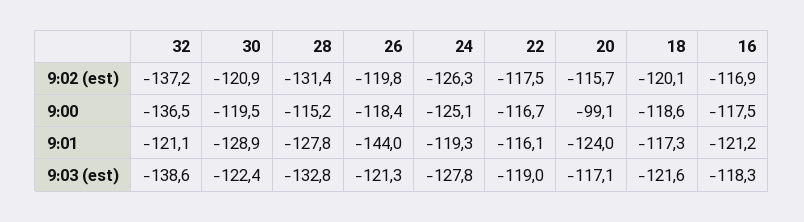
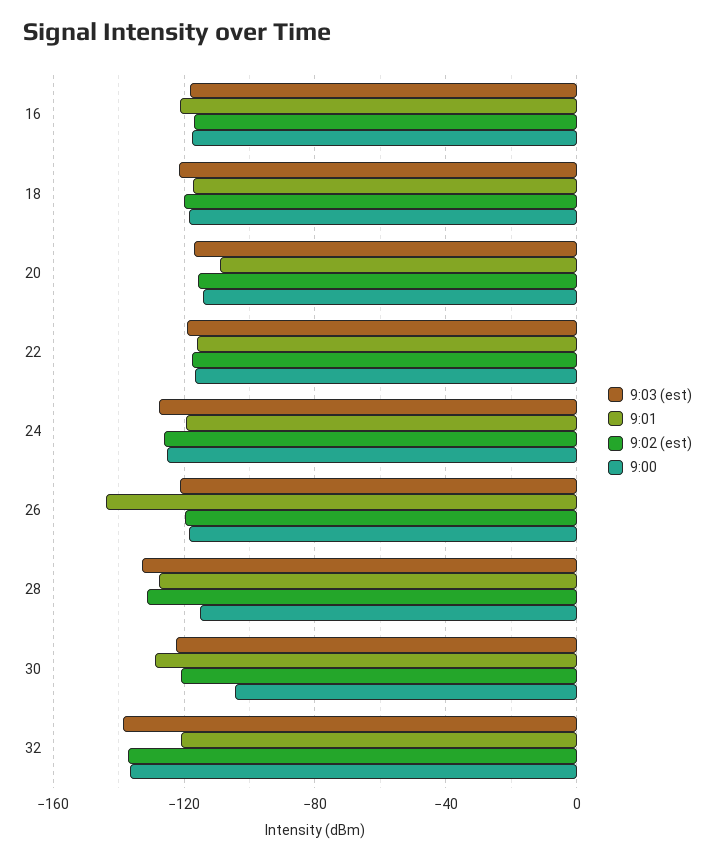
9:00, 30: -119.5 -> -105
9:00, 20: -99.1 -> -115
9:01, 20: -124 -> -110

